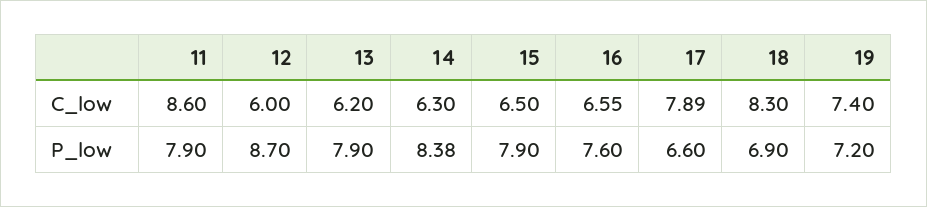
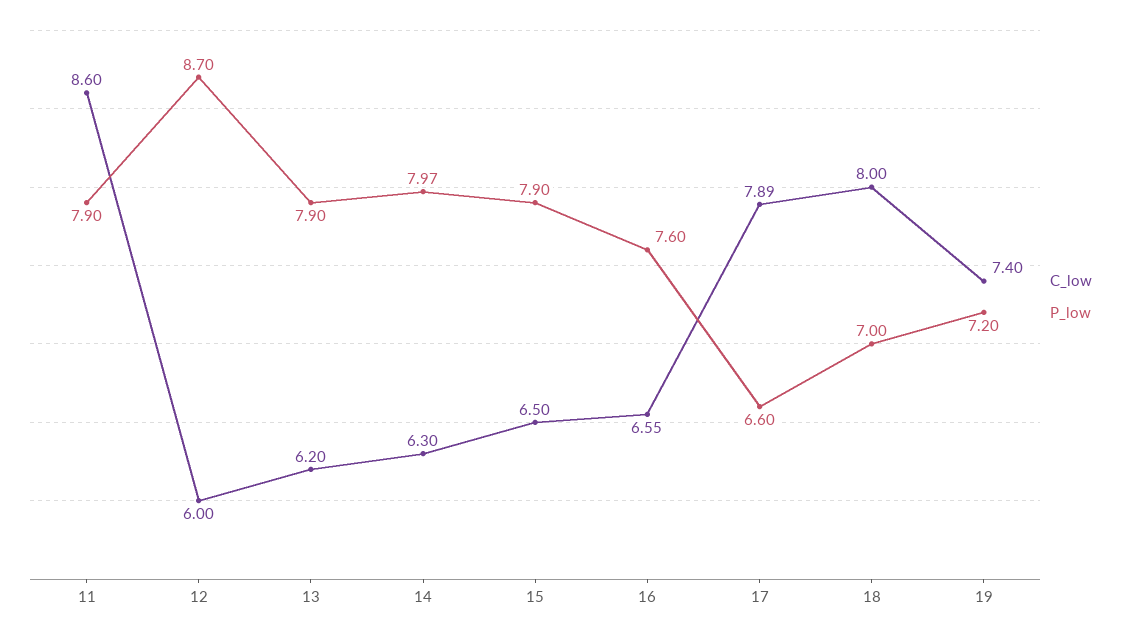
C_low, 18: 8.3 -> 8
P_low, 14: 8.38 -> 7.97
P_low, 18: 6.9 -> 7

